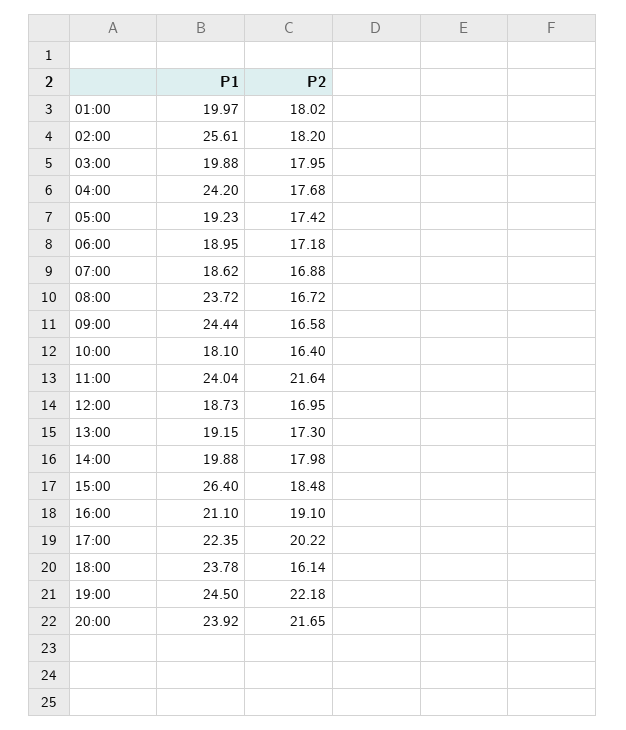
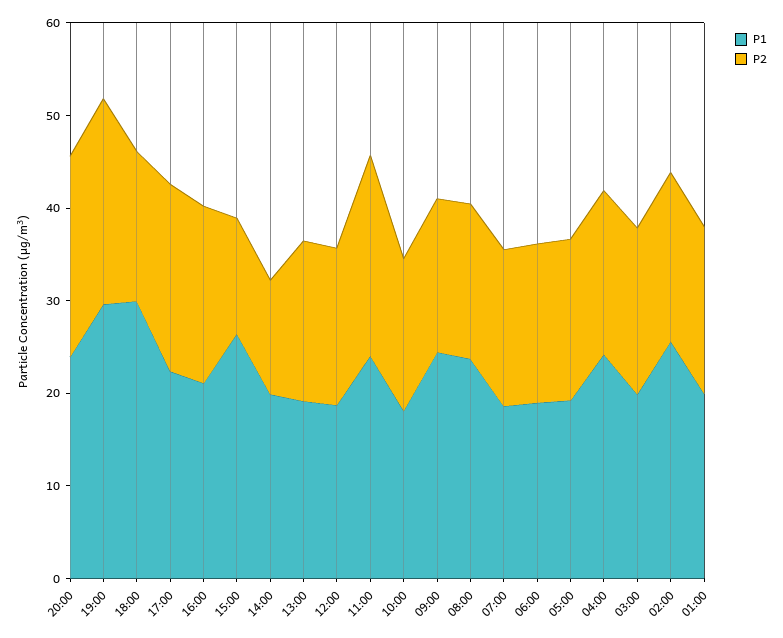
P2, 14:00: 17.98 -> 12
P2, 15:00: 18.48 -> 12
P1, 18:00: 23.78 -> 30
P1, 19:00: 24.5 -> 30

